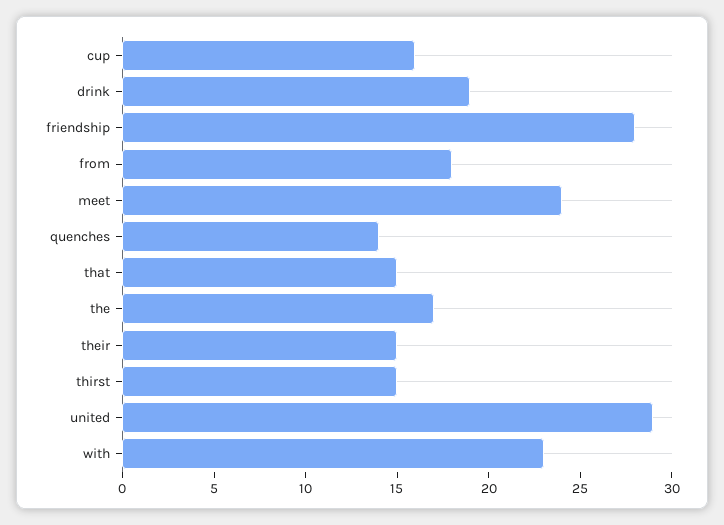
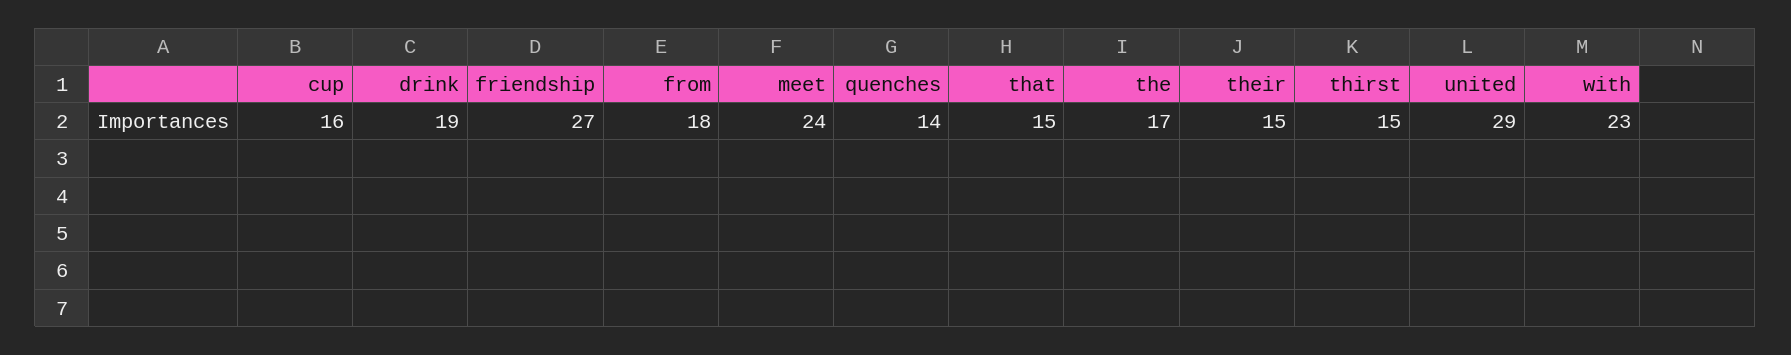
friendship: 28 -> 27

